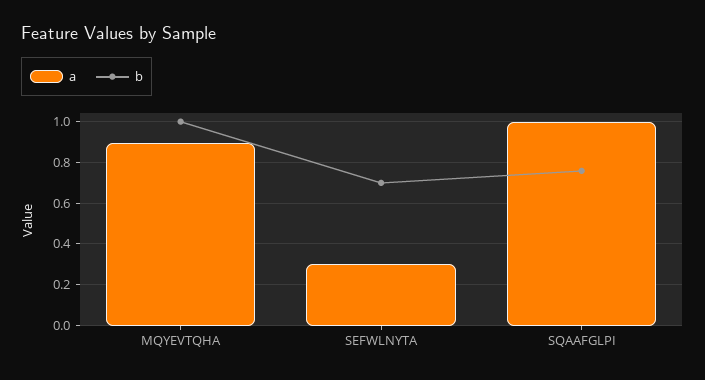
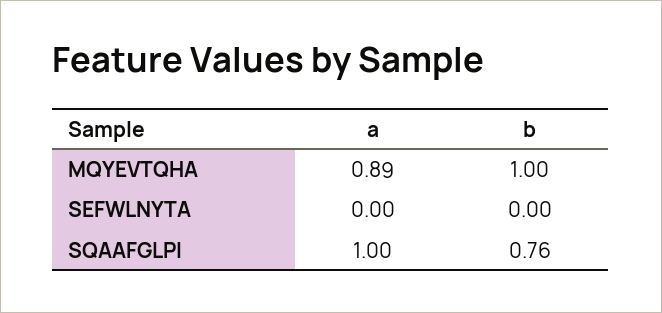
a, SEFWLNYTA: 0.3 -> 0
b, SEFWLNYTA: 0.7 -> 0

